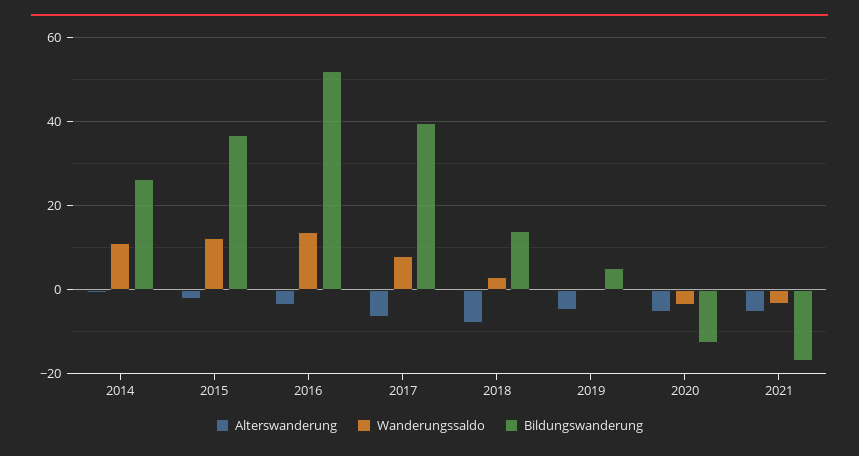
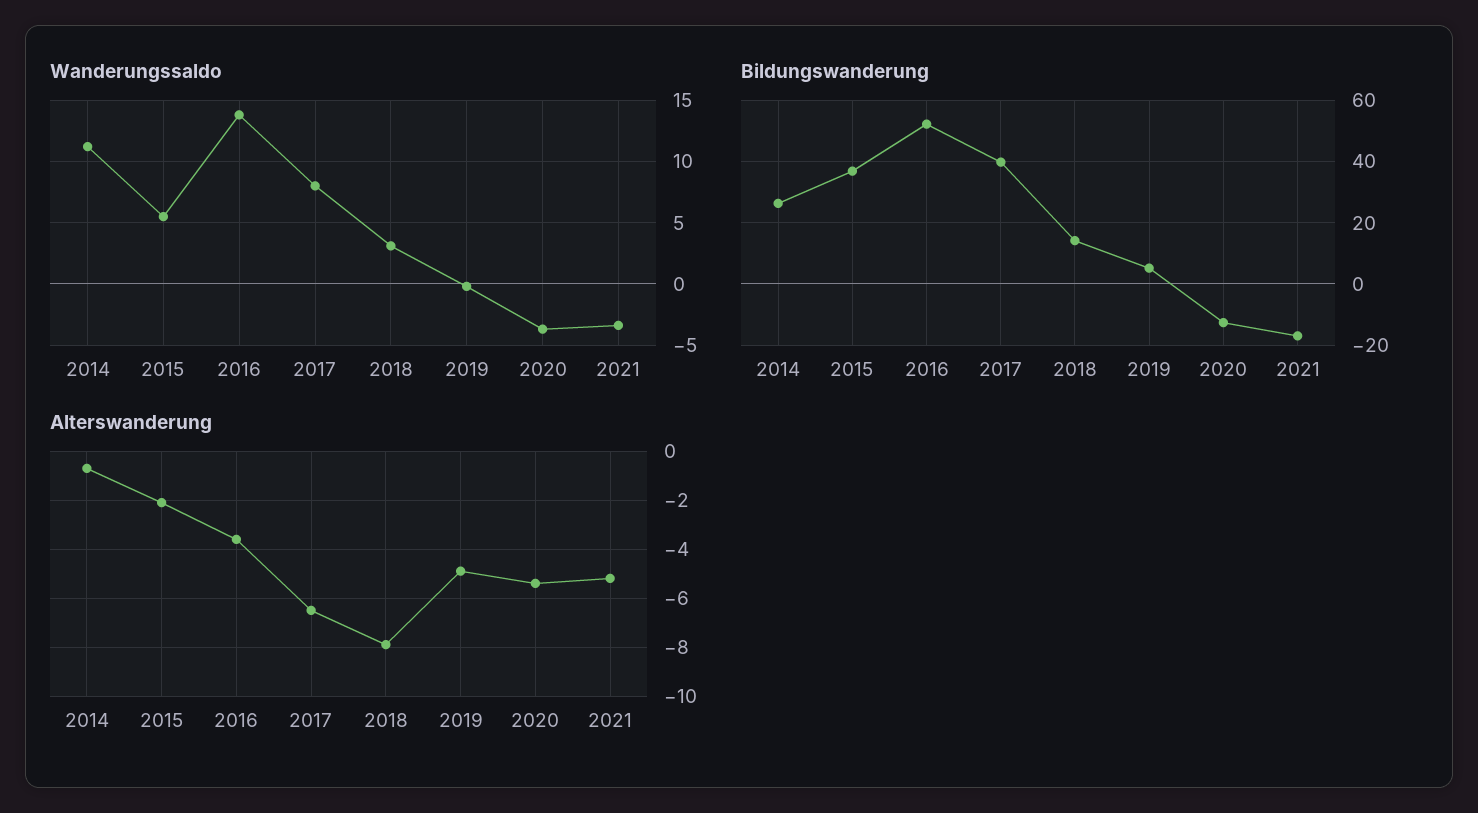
Wanderungssaldo, 2015: 12 -> 5.5

